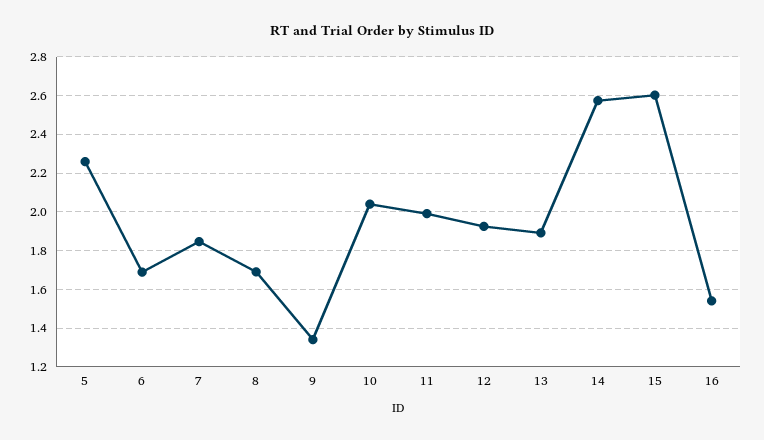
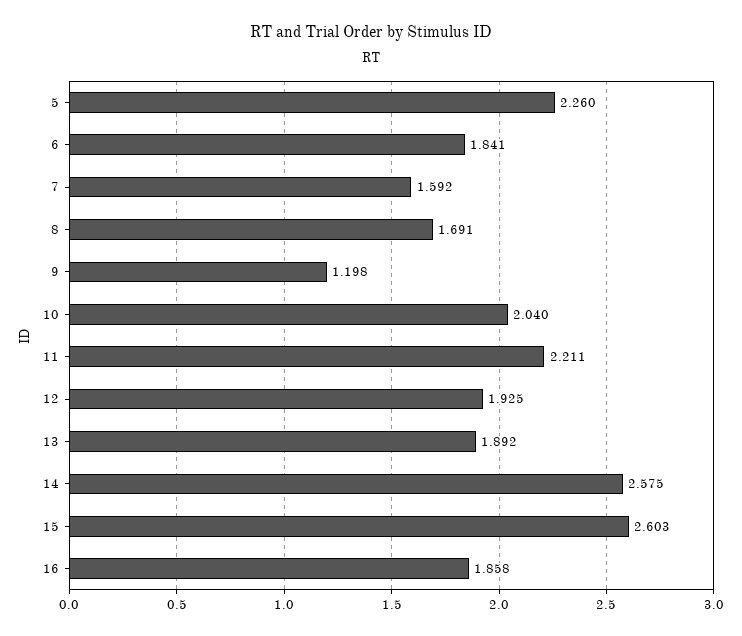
6: 1.7 -> 1.841
7: 1.85 -> 1.592
9: 1.35 -> 1.198
11: 2 -> 2.211
16: 1.55 -> 1.858

